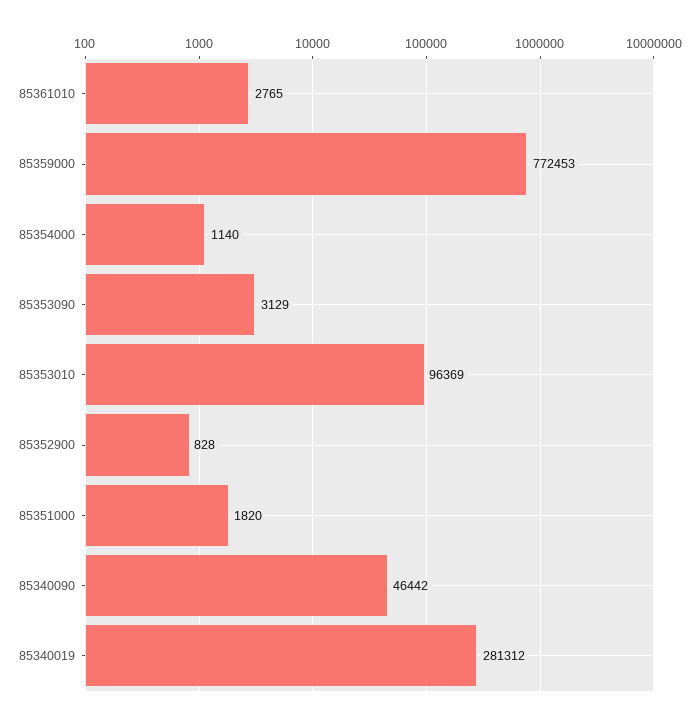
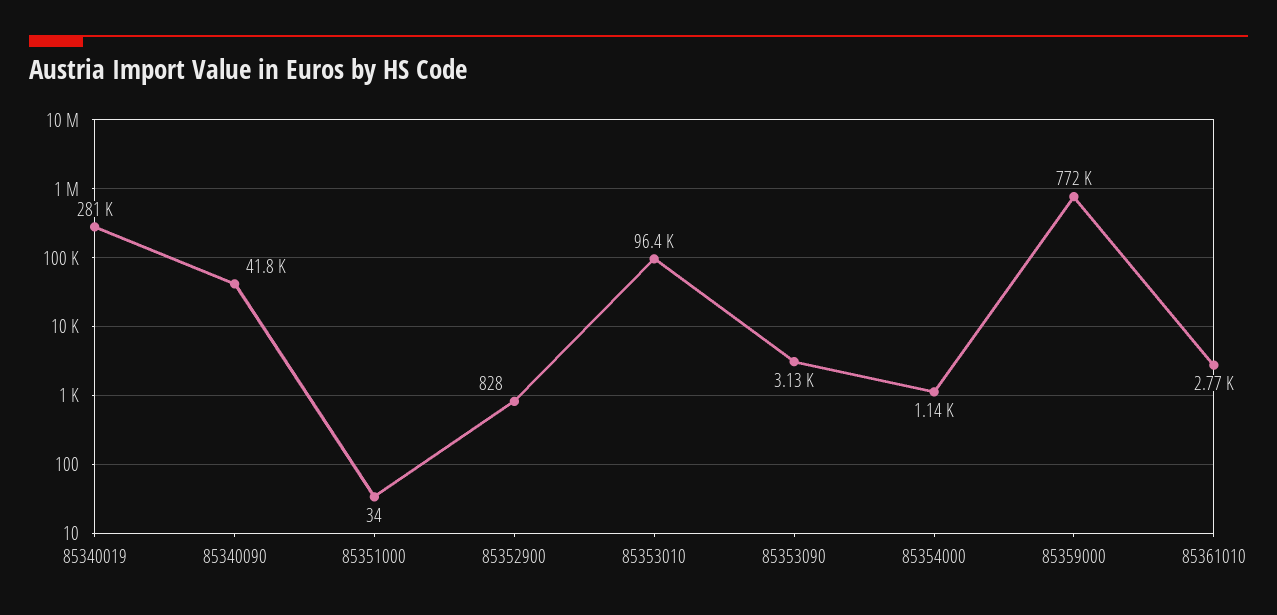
85351000: 1820 -> 34
85340090: 46442 -> 41800

